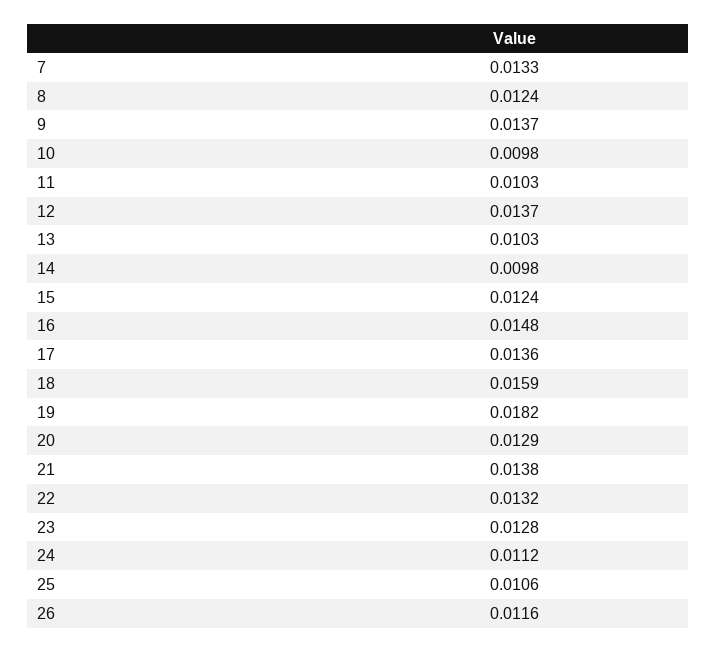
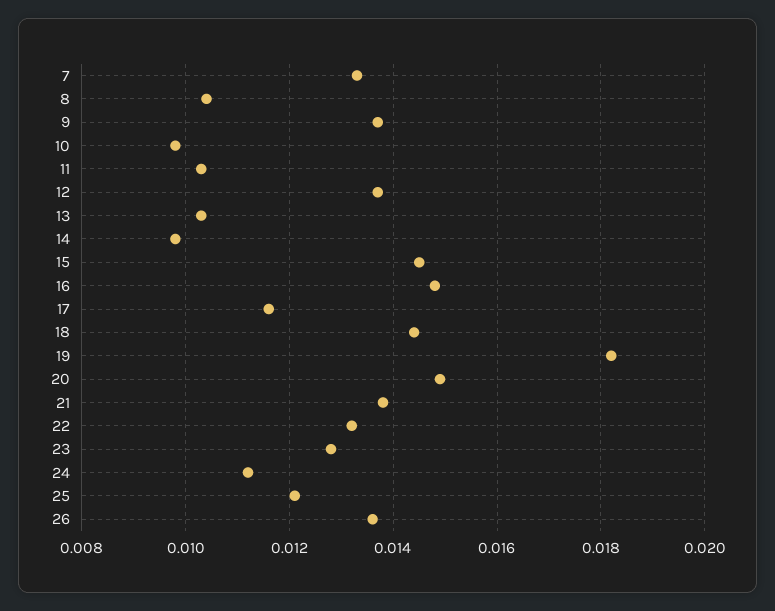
8: 0.0124 -> 0.0105
15: 0.0124 -> 0.0145
17: 0.0136 -> 0.0115
18: 0.0159 -> 0.0145
20: 0.0129 -> 0.015
25: 0.0106 -> 0.012
26: 0.0116 -> 0.0135

